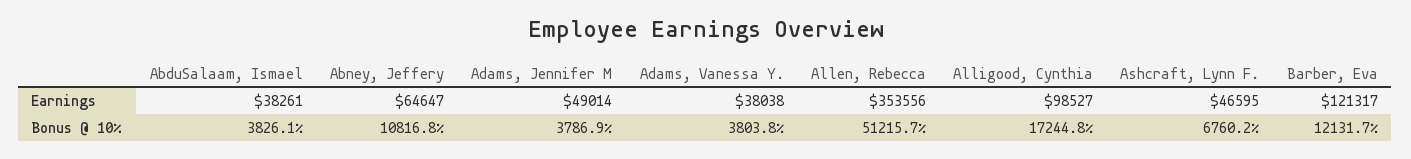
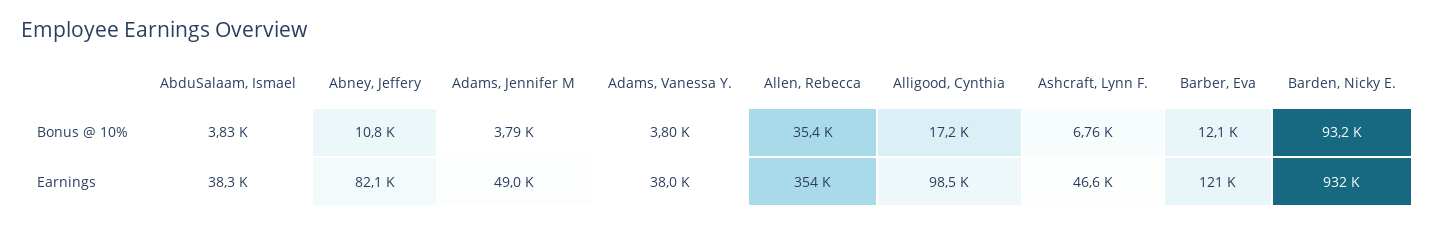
Abney, Jeffery, Earnings: 64647 -> 82100
Allen, Rebecca, Bonus @ 10%: 51215.7 -> 35400
Barden, Nicky E., Bonus @ 10%: none -> 93200
Barden, Nicky E., Earnings: none -> 932000

